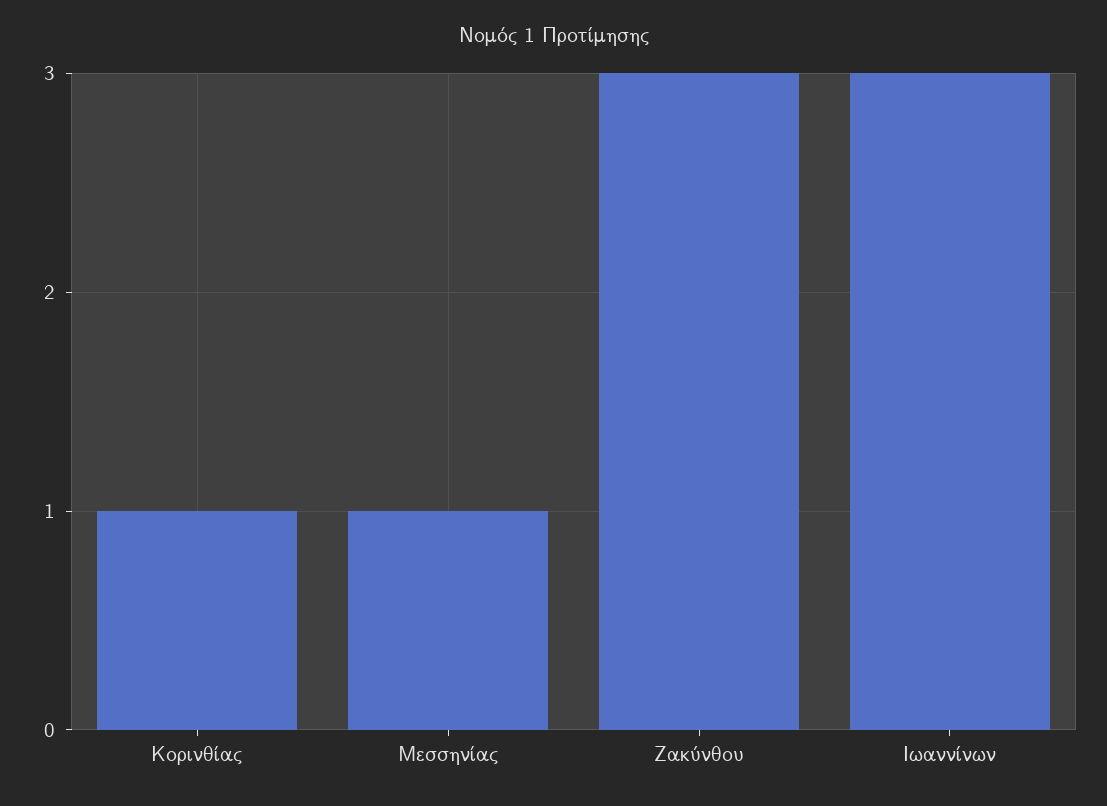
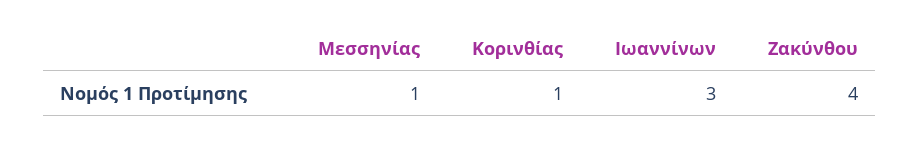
Ζακύνθου: 3 -> 4

